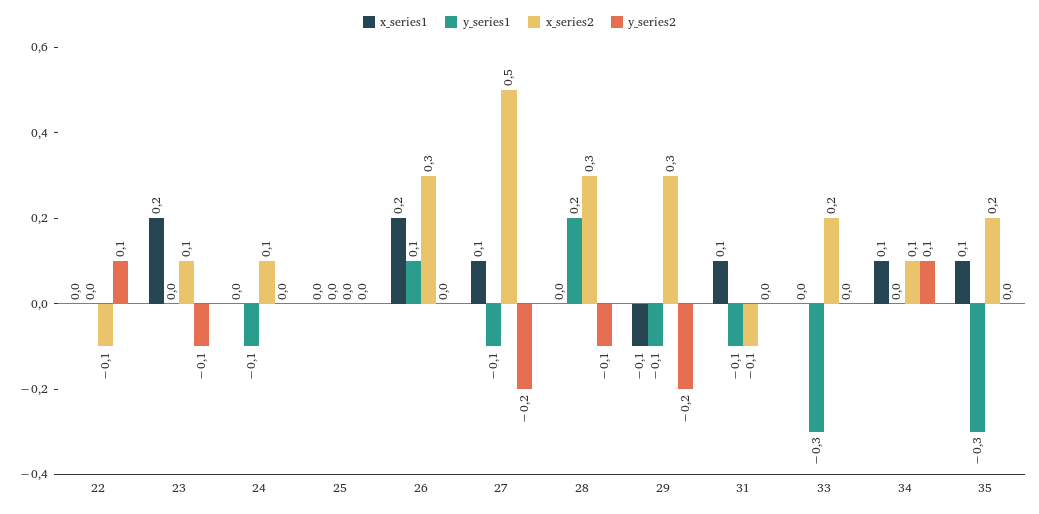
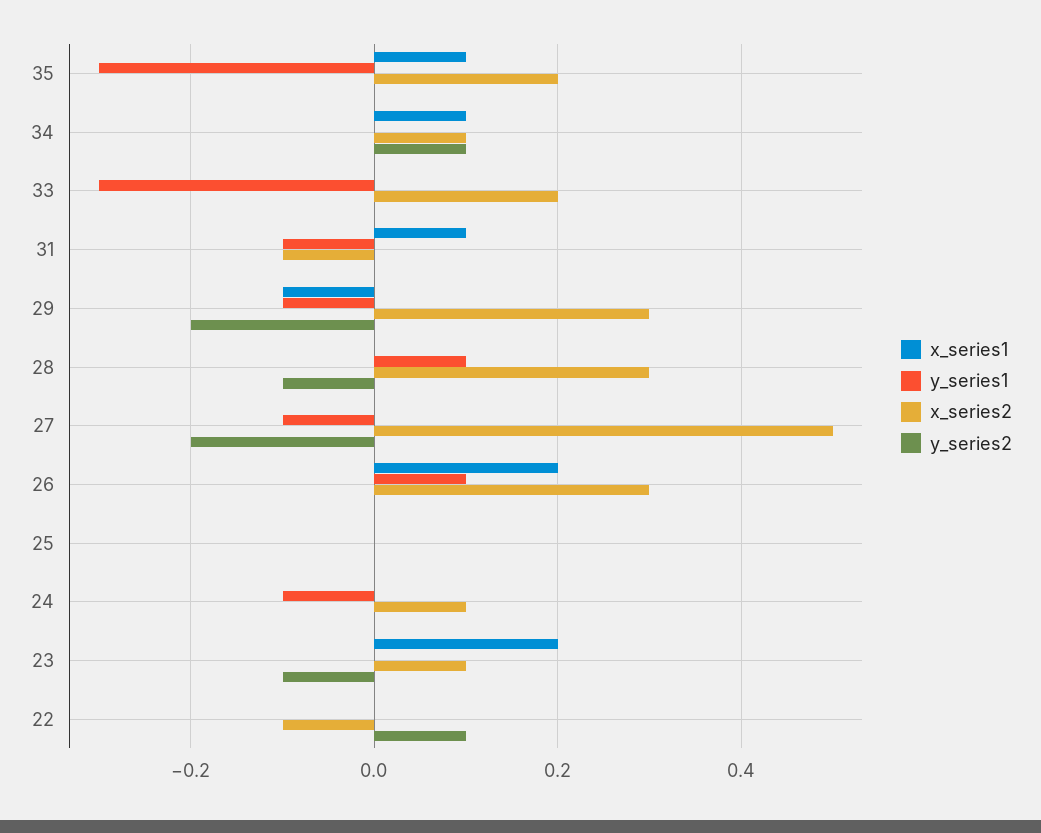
x_series1, 27: 0.1 -> 0
y_series1, 28: 0.2 -> 0.1

